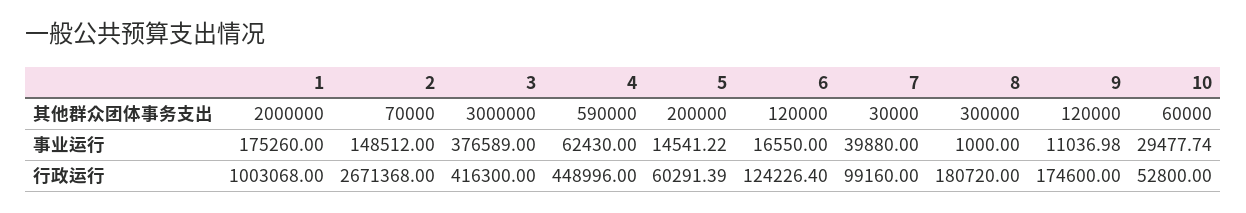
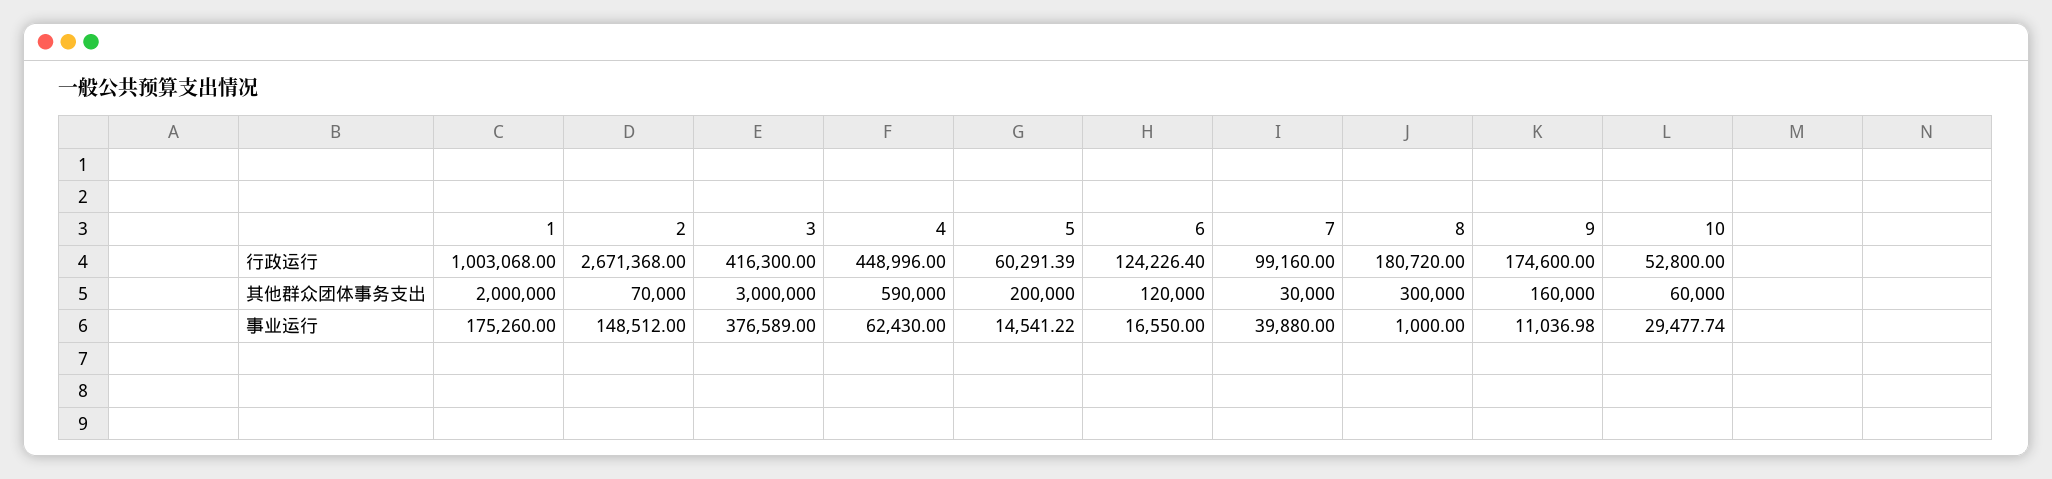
9, 其他群众团体事务支出: 120000 -> 160000

